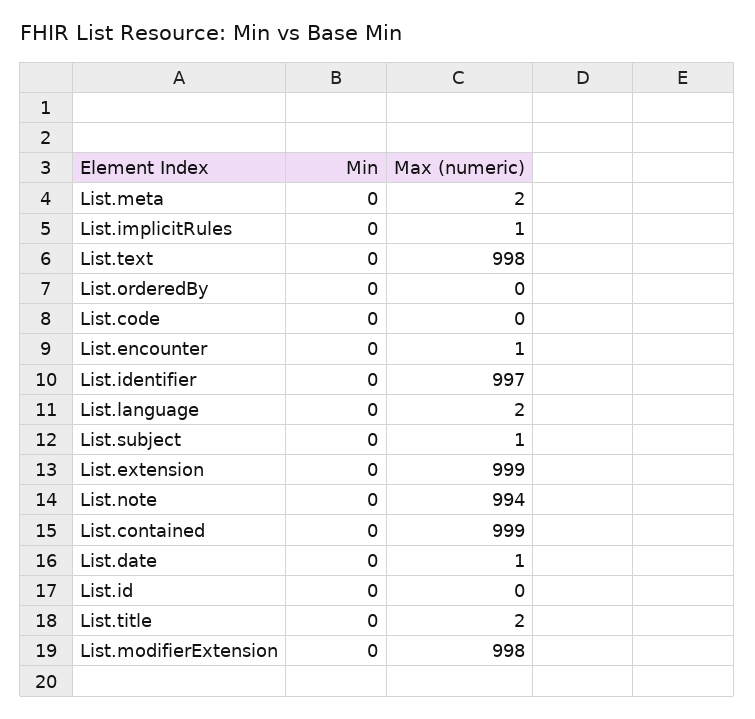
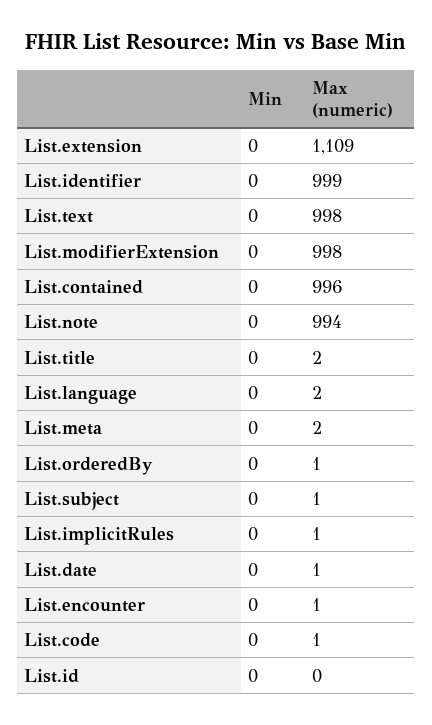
Max (numeric), List.orderedBy: 0 -> 1
Max (numeric), List.code: 0 -> 1
Max (numeric), List.identifier: 997 -> 999
Max (numeric), List.extension: 999 -> 1109
Max (numeric), List.contained: 999 -> 996

